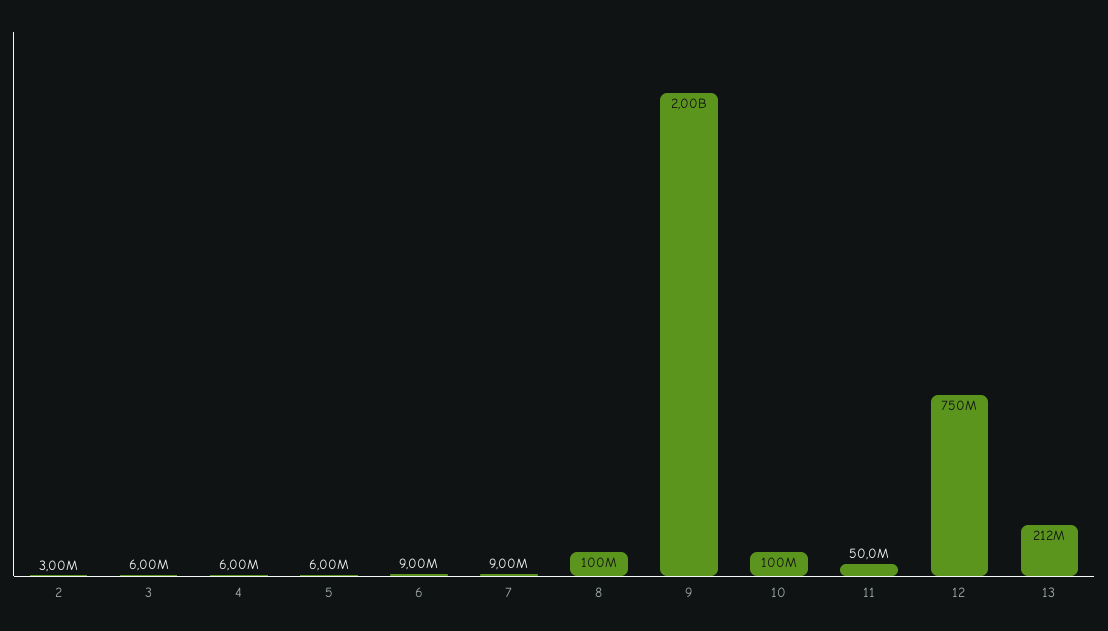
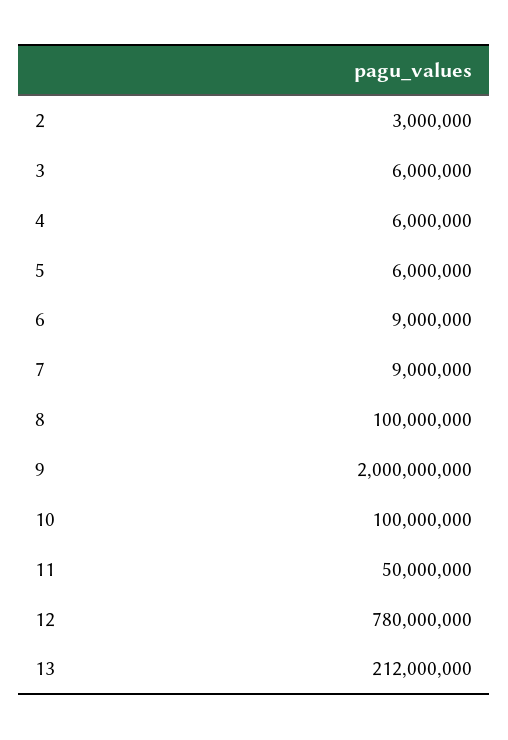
12: 750000000 -> 780000000

